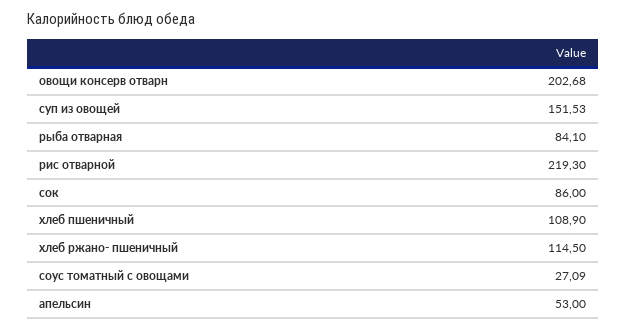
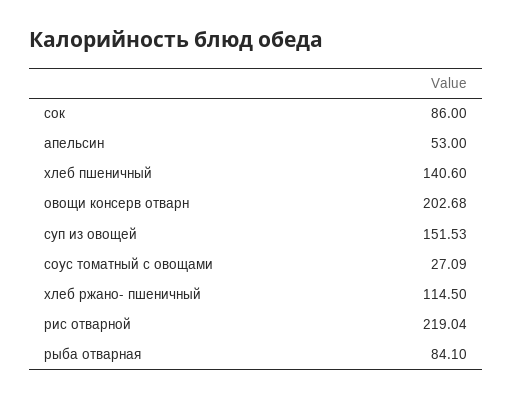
рис отварной: 219.3 -> 219.04
хлеб пшеничный: 108.9 -> 140.6

